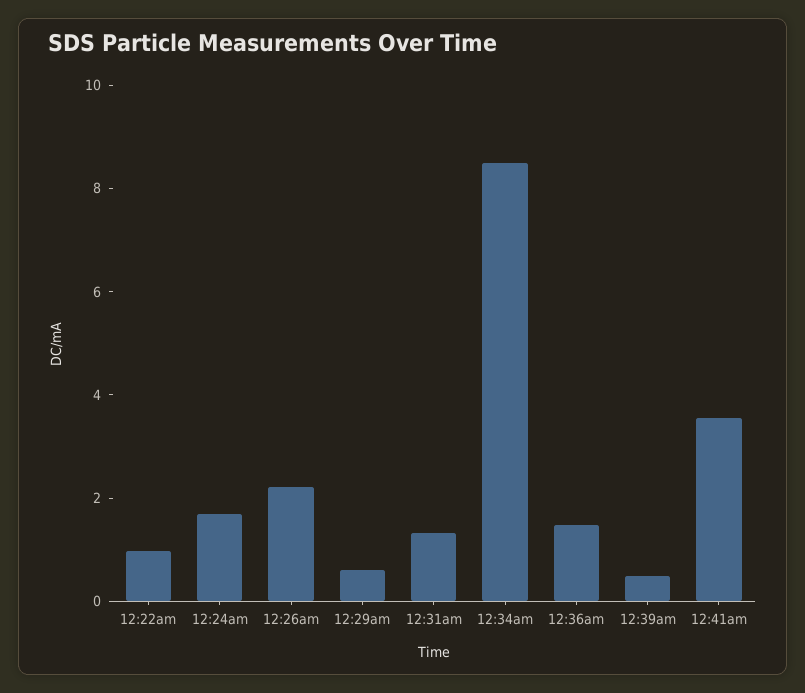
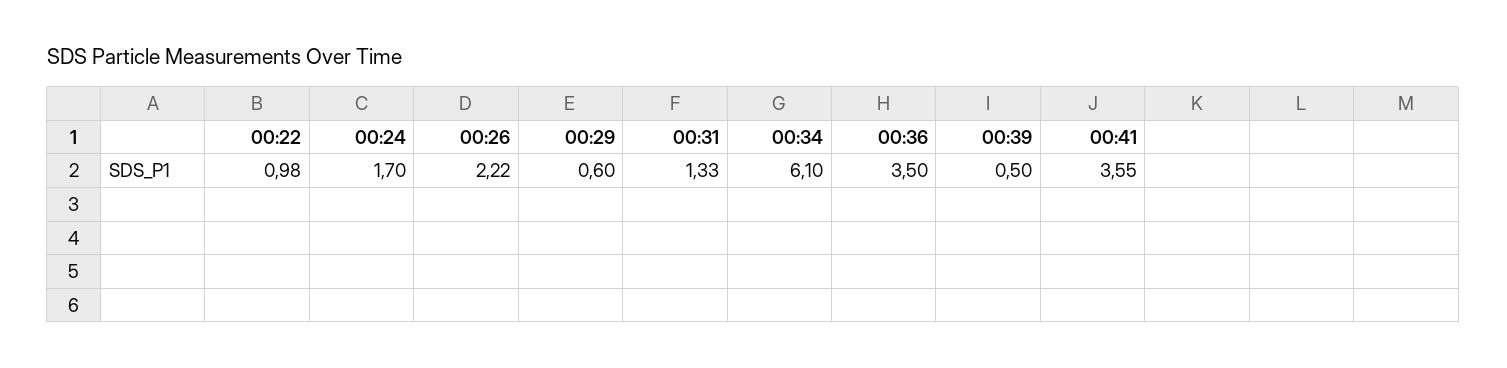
12:34am: 8.5 -> 6.1
12:36am: 1.5 -> 3.5

